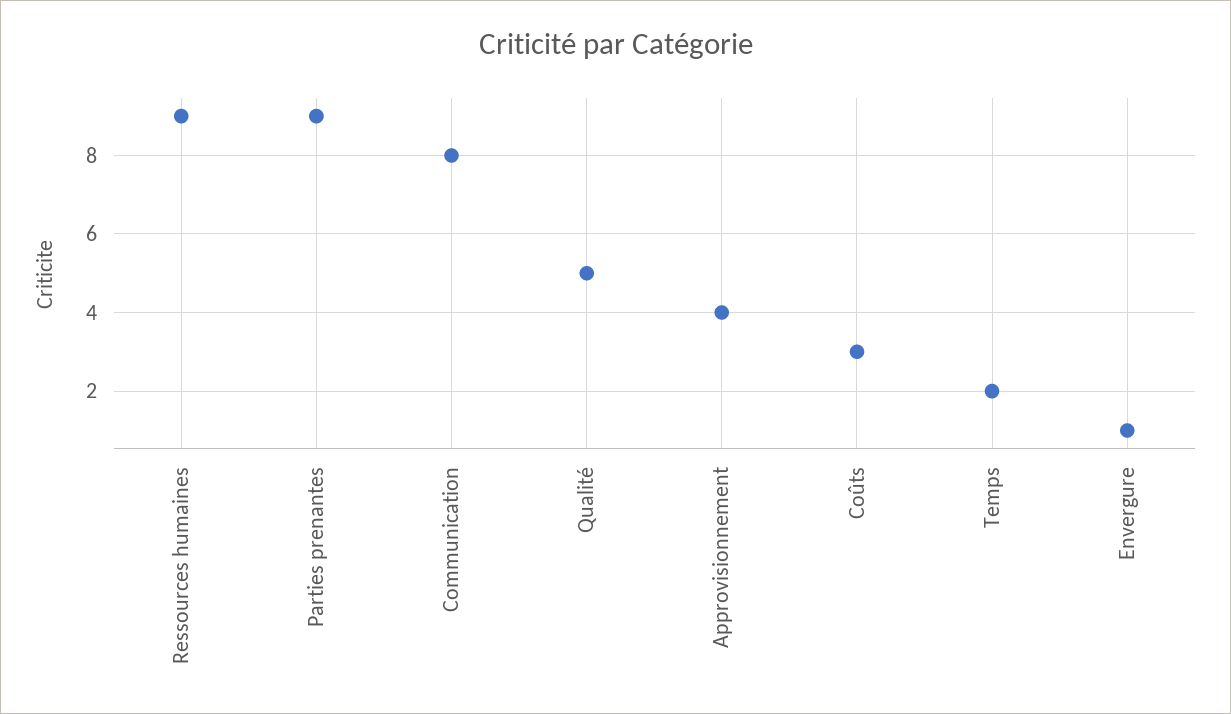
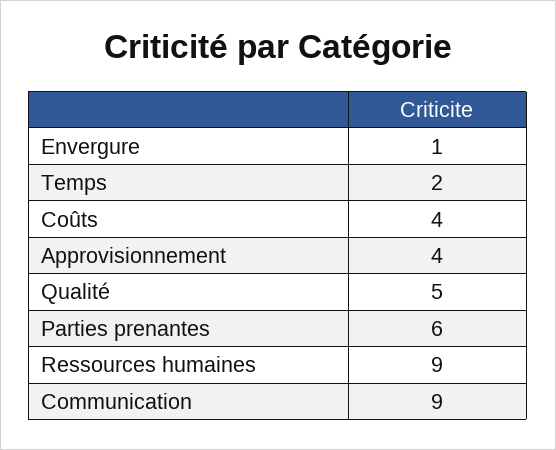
Parties prenantes: 9 -> 6
Communication: 8 -> 9
Coûts: 3 -> 4

